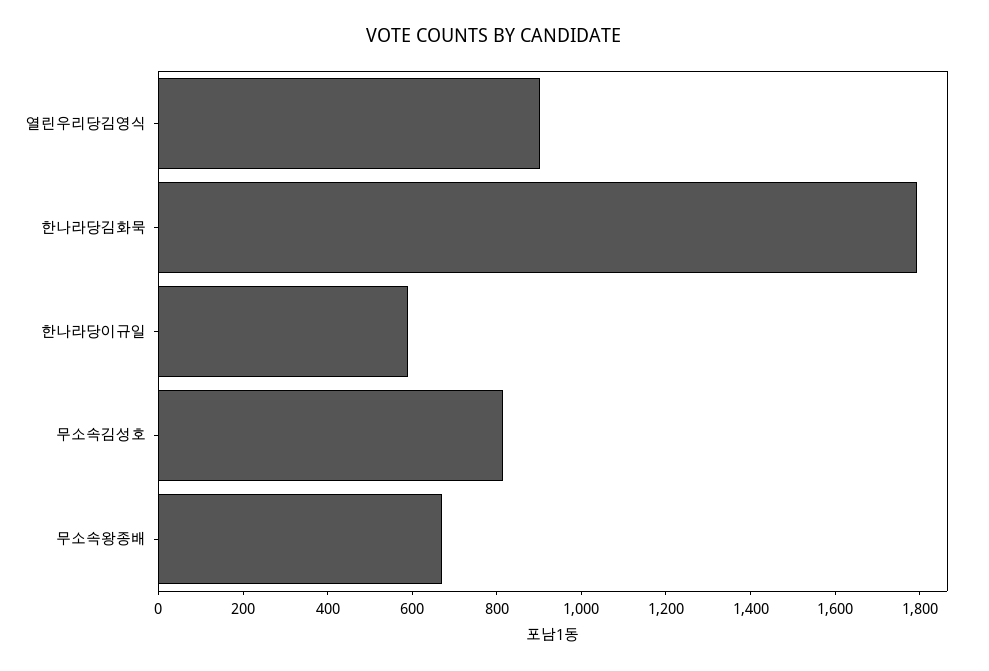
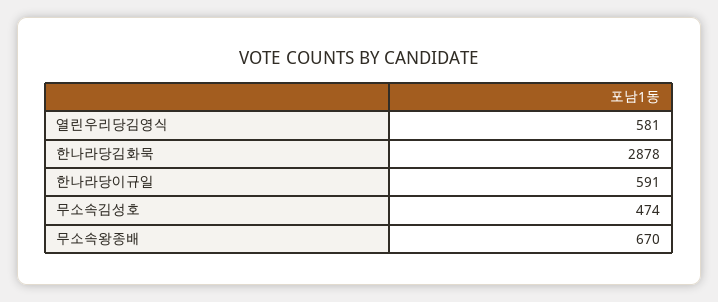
열린우리당김영식: 900 -> 581
한나라당김화묵: 1800 -> 2878
무소속김성호: 800 -> 474

